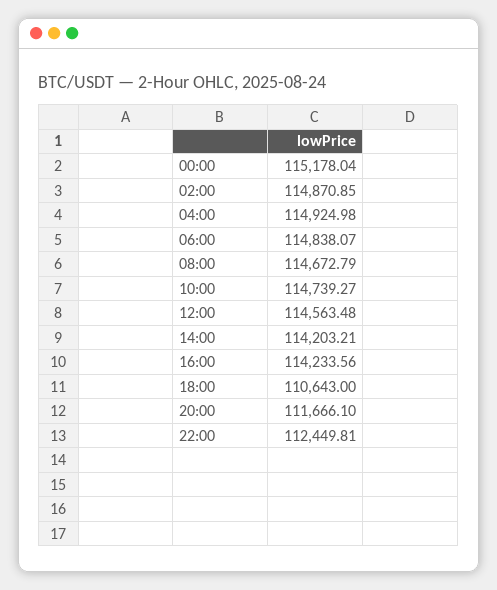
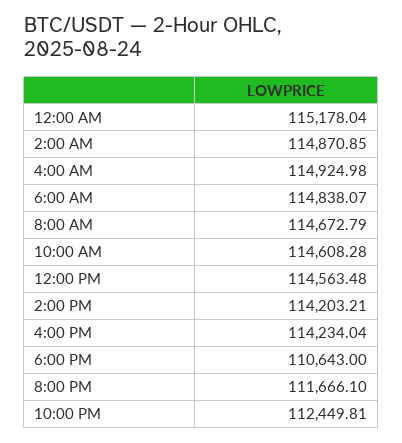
10:00: 114739.27 -> 114608.28
16:00: 114233.56 -> 114234.04

